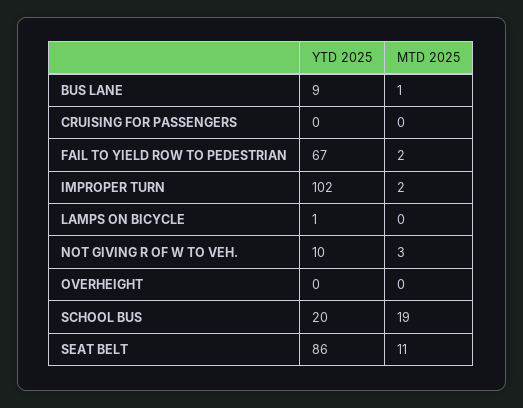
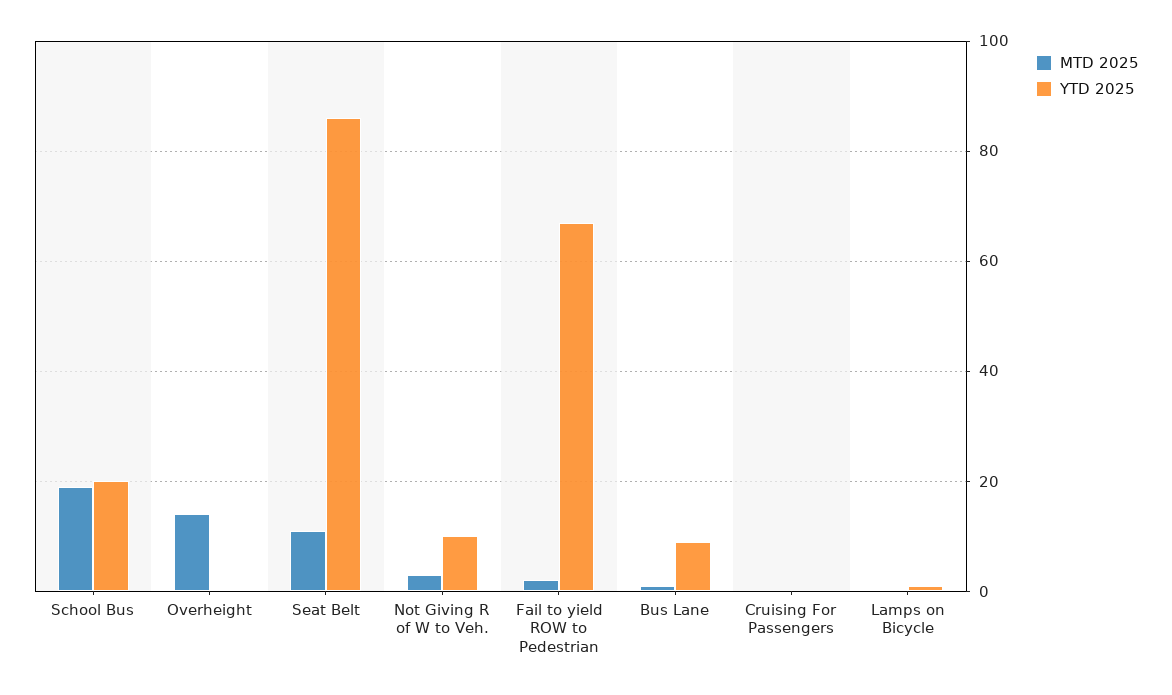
YTD 2025, IMPROPER TURN: 102 -> none
MTD 2025, IMPROPER TURN: 2 -> none
MTD 2025, OVERHEIGHT: 0 -> 15

